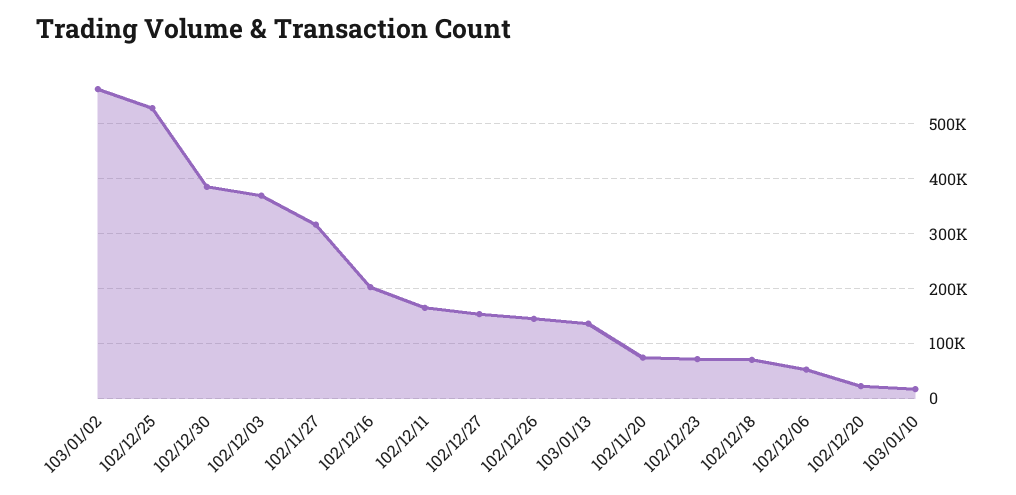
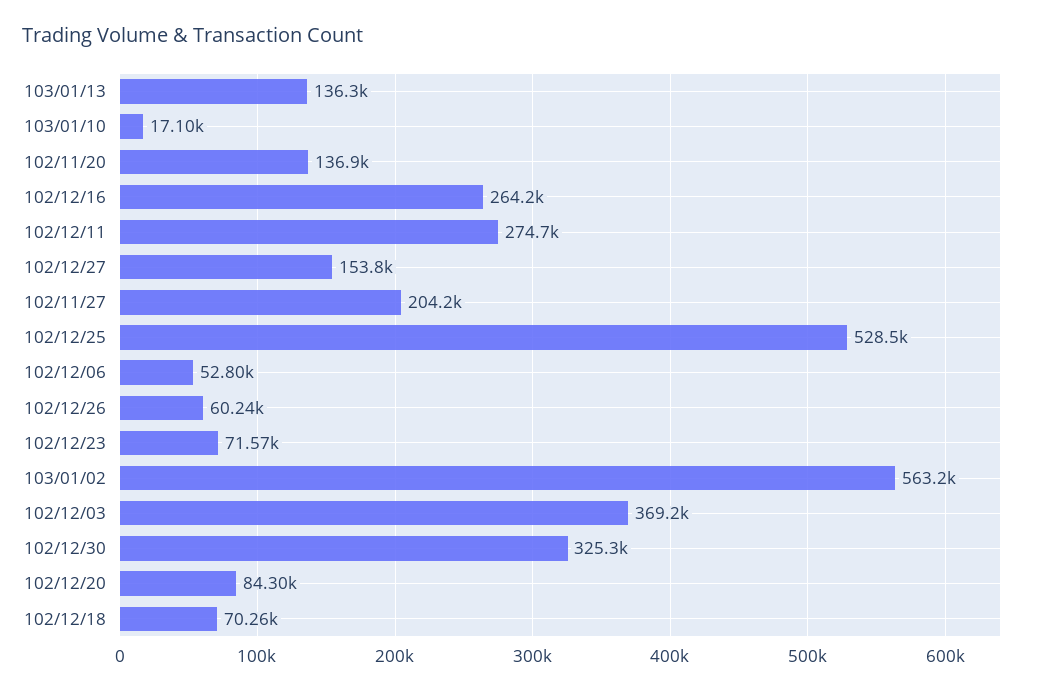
102/12/30: 380000 -> 325300
102/11/27: 320000 -> 204200
102/12/16: 200000 -> 264200
102/12/11: 160000 -> 274700
102/12/26: 140000 -> 60240
102/11/20: 80000 -> 136900
102/12/20: 20000 -> 84300

